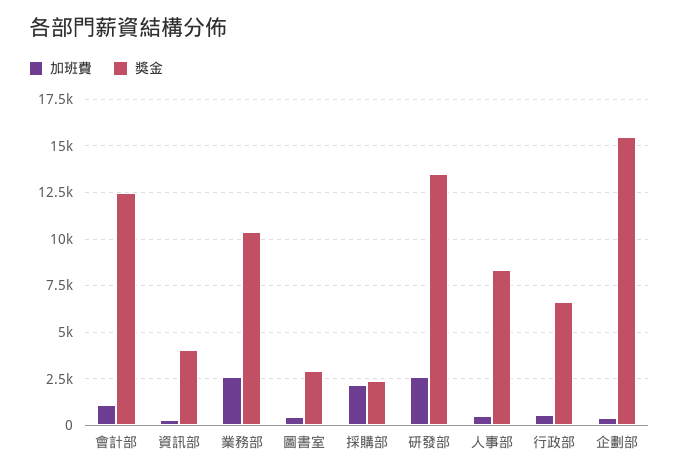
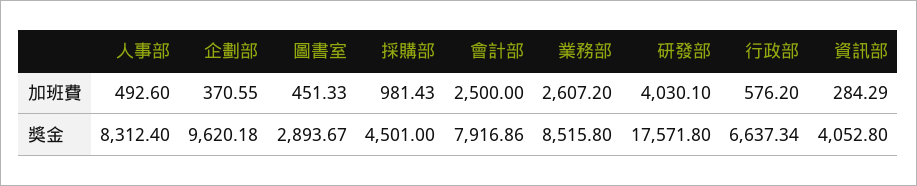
加班費, 會計部: 1000 -> 2500
獎金, 會計部: 12500 -> 7916.86
獎金, 業務部: 10500 -> 8515.8
加班費, 採購部: 2000 -> 981.43
獎金, 採購部: 2500 -> 4501
加班費, 研發部: 2500 -> 4030.1
獎金, 研發部: 13500 -> 17571.8
獎金, 企劃部: 15500 -> 9620.18

